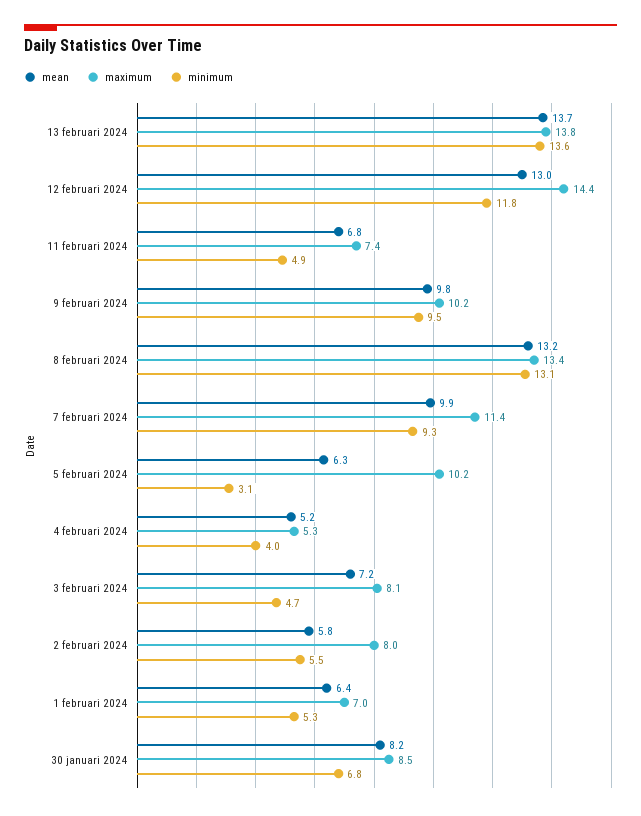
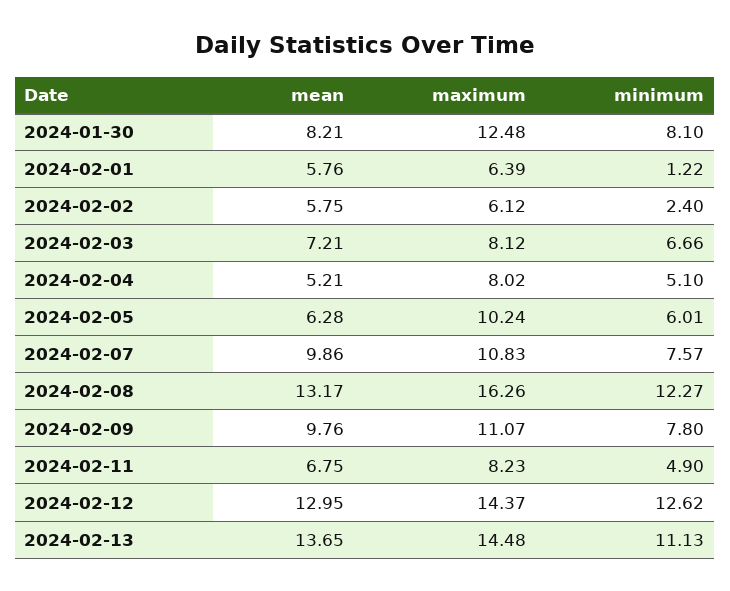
maximum, 13 februari 2024: 13.8 -> 14.48
minimum, 13 februari 2024: 13.6 -> 11.13
minimum, 12 februari 2024: 11.8 -> 12.62
maximum, 11 februari 2024: 7.4 -> 8.23
maximum, 9 februari 2024: 10.2 -> 11.07
minimum, 9 februari 2024: 9.5 -> 7.8
maximum, 8 februari 2024: 13.4 -> 16.26
minimum, 8 februari 2024: 13.1 -> 12.27
maximum, 7 februari 2024: 11.4 -> 10.83
minimum, 7 februari 2024: 9.3 -> 7.57
minimum, 5 februari 2024: 3.1 -> 6.01
maximum, 4 februari 2024: 5.3 -> 8.02
minimum, 4 februari 2024: 4 -> 5.1
minimum, 3 februari 2024: 4.7 -> 6.66
maximum, 2 februari 2024: 8 -> 6.12
minimum, 2 februari 2024: 5.5 -> 2.4
mean, 1 februari 2024: 6.4 -> 5.76
maximum, 1 februari 2024: 7 -> 6.39
minimum, 1 februari 2024: 5.3 -> 1.22
maximum, 30 januari 2024: 8.5 -> 12.48
minimum, 30 januari 2024: 6.8 -> 8.1

